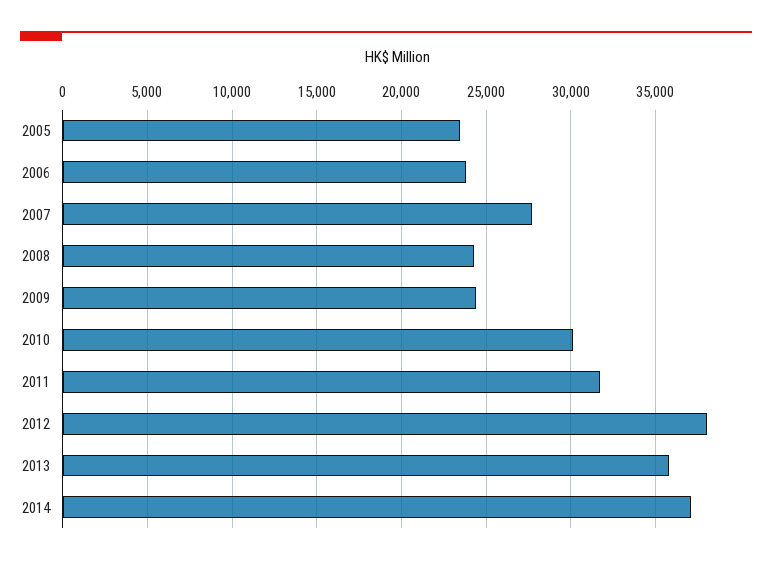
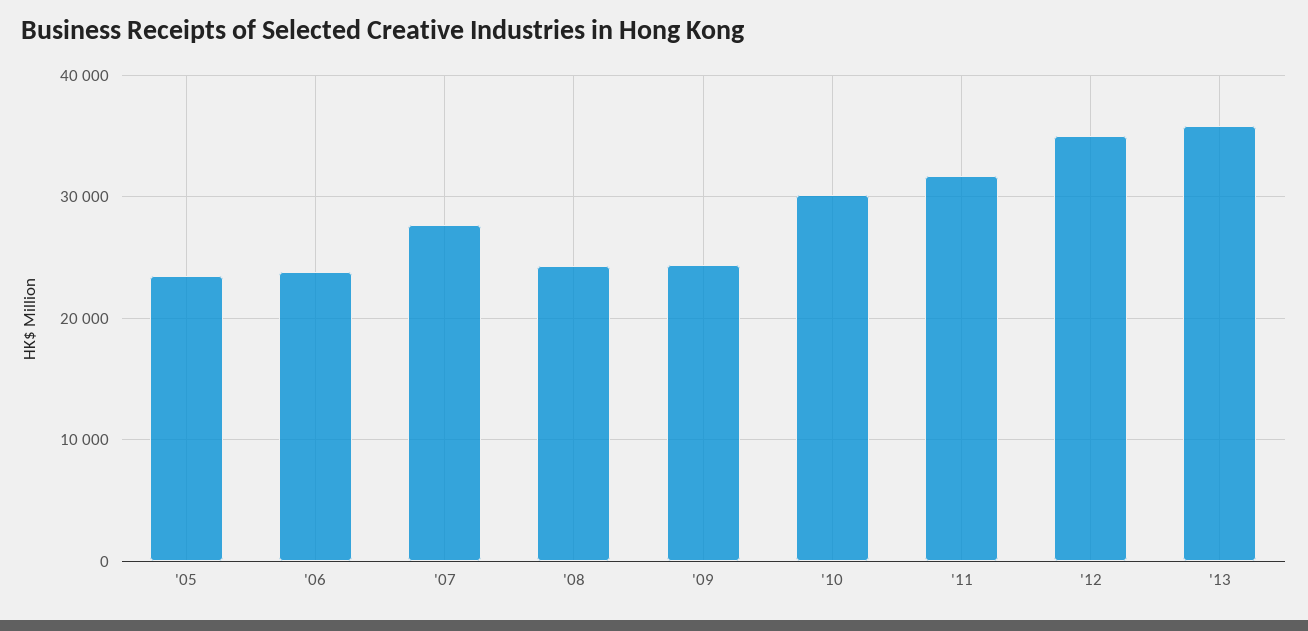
2012: 38000 -> 35000
2014: 37000 -> none

